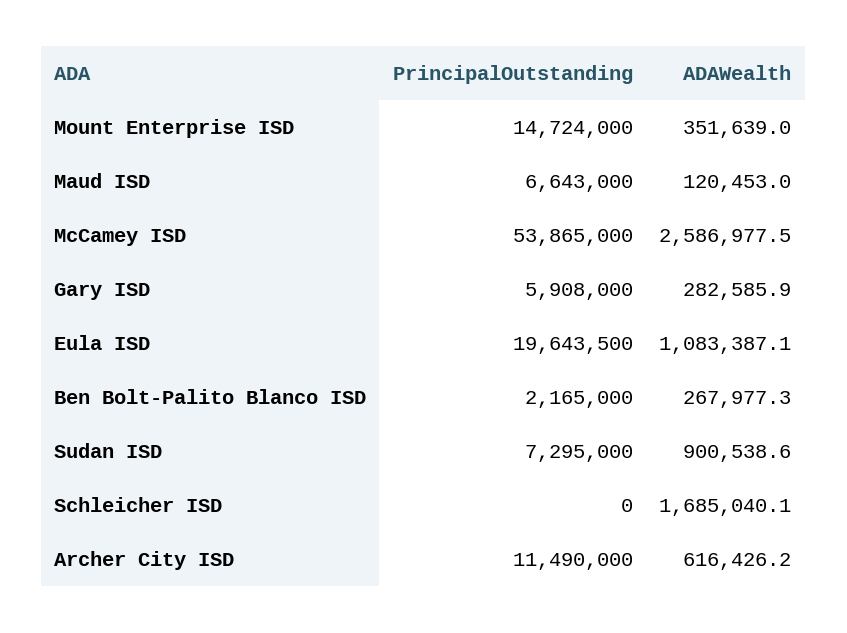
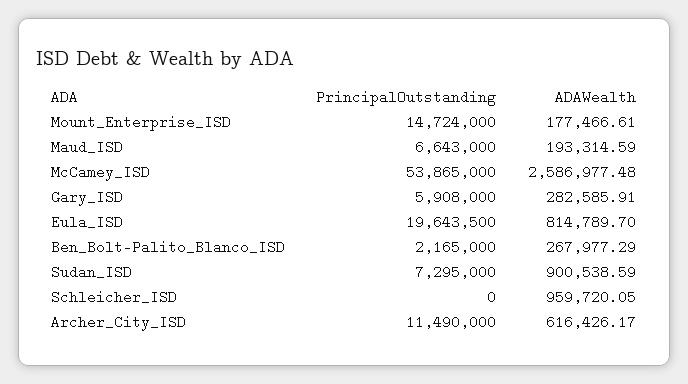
ADAWealth, Mount Enterprise ISD: 351639 -> 177466.61
ADAWealth, Maud ISD: 120453 -> 193314.59
ADAWealth, Eula ISD: 1083387.1 -> 814789.7
ADAWealth, Schleicher ISD: 1685040.1 -> 959720.05

